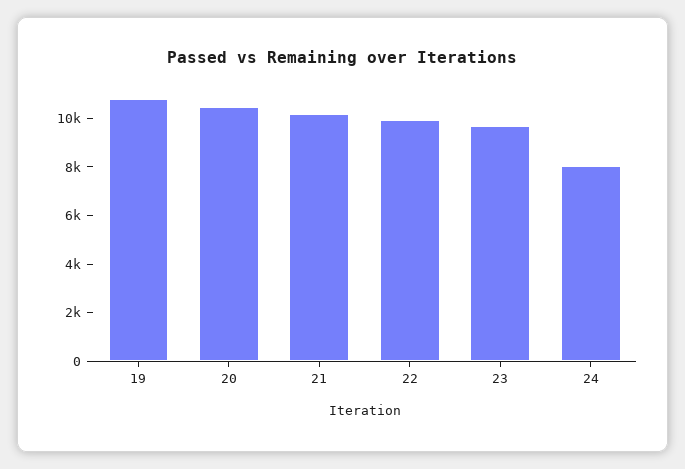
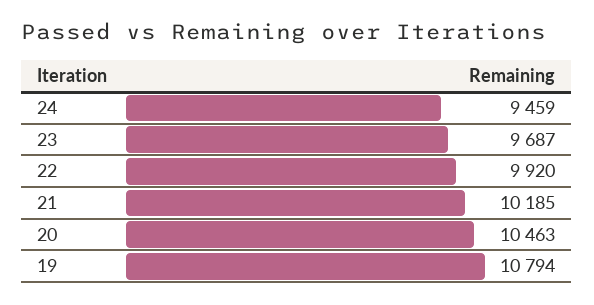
24: 8000 -> 9459

